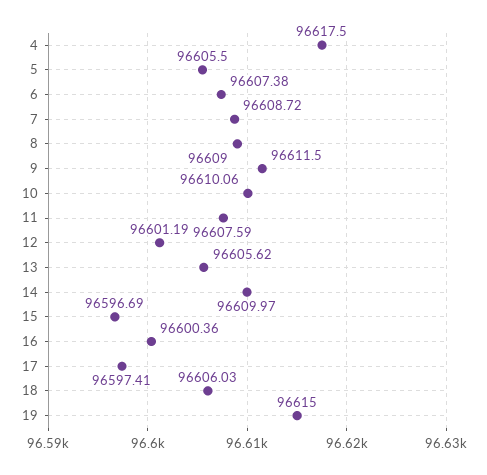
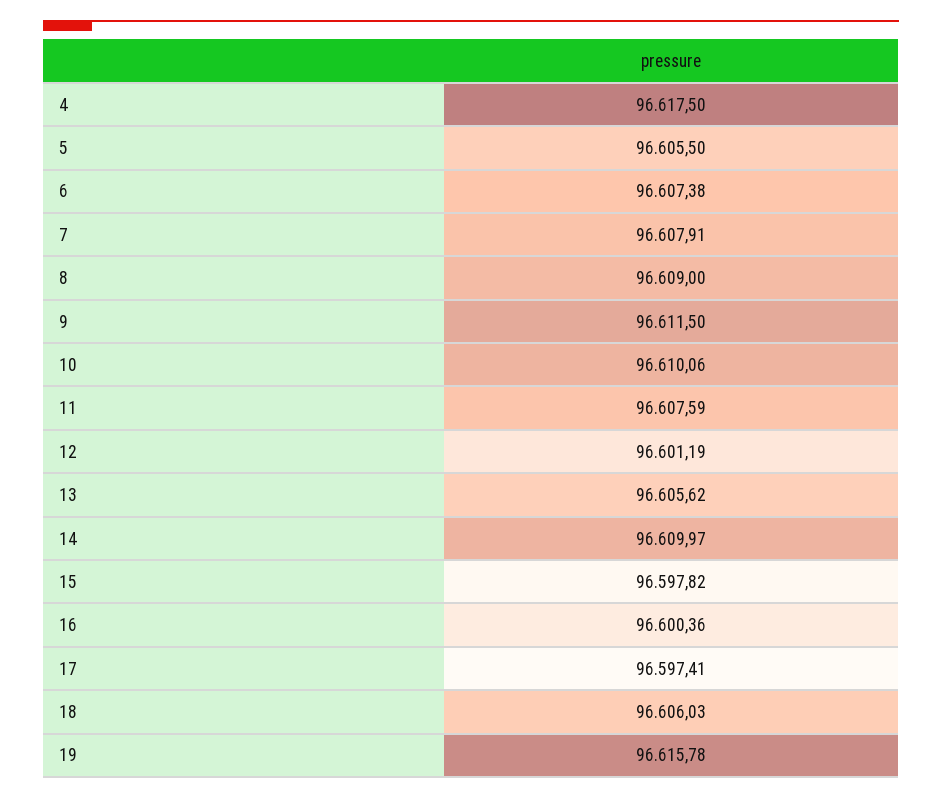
7: 96608.72 -> 96607.91
15: 96596.69 -> 96597.82
19: 96615 -> 96615.78

